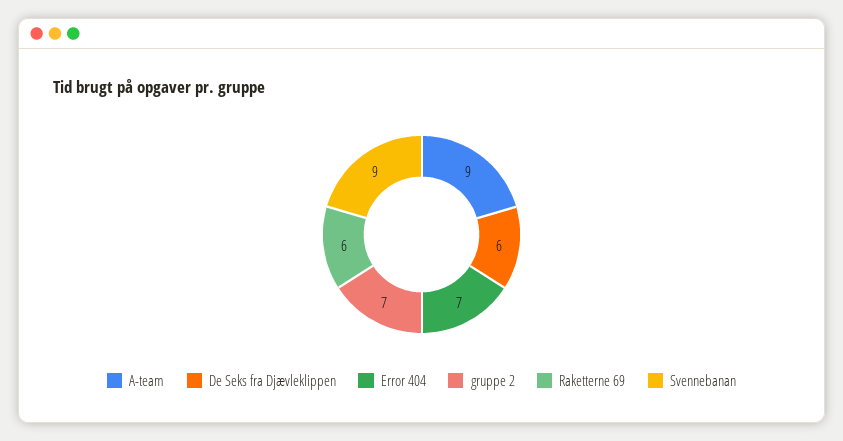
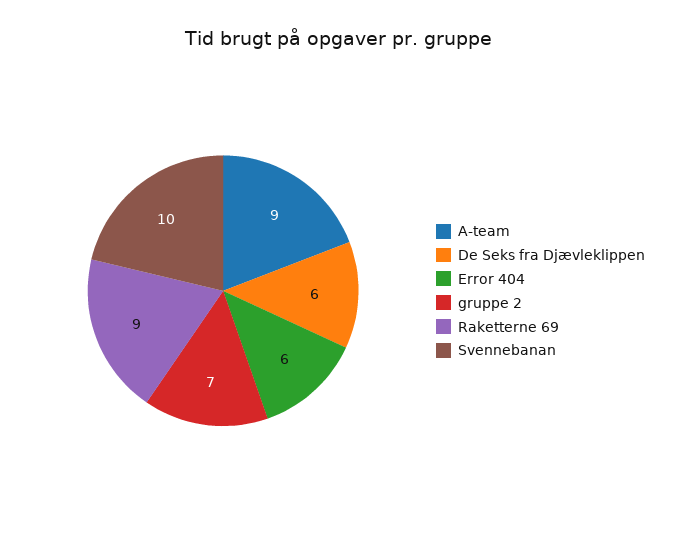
Error 404: 7 -> 6
Raketterne 69: 6 -> 9
Svennebanan: 9 -> 10

